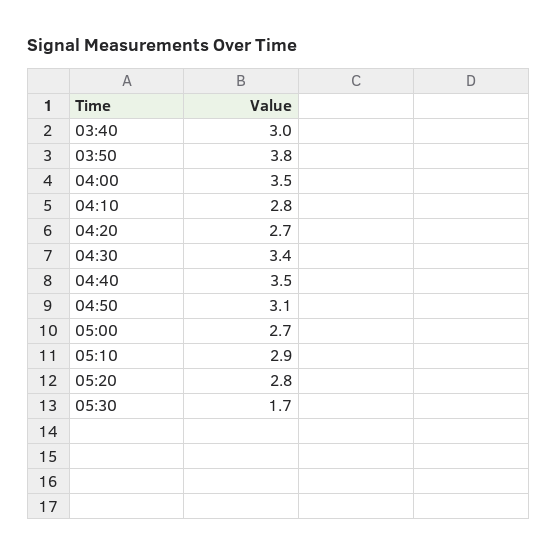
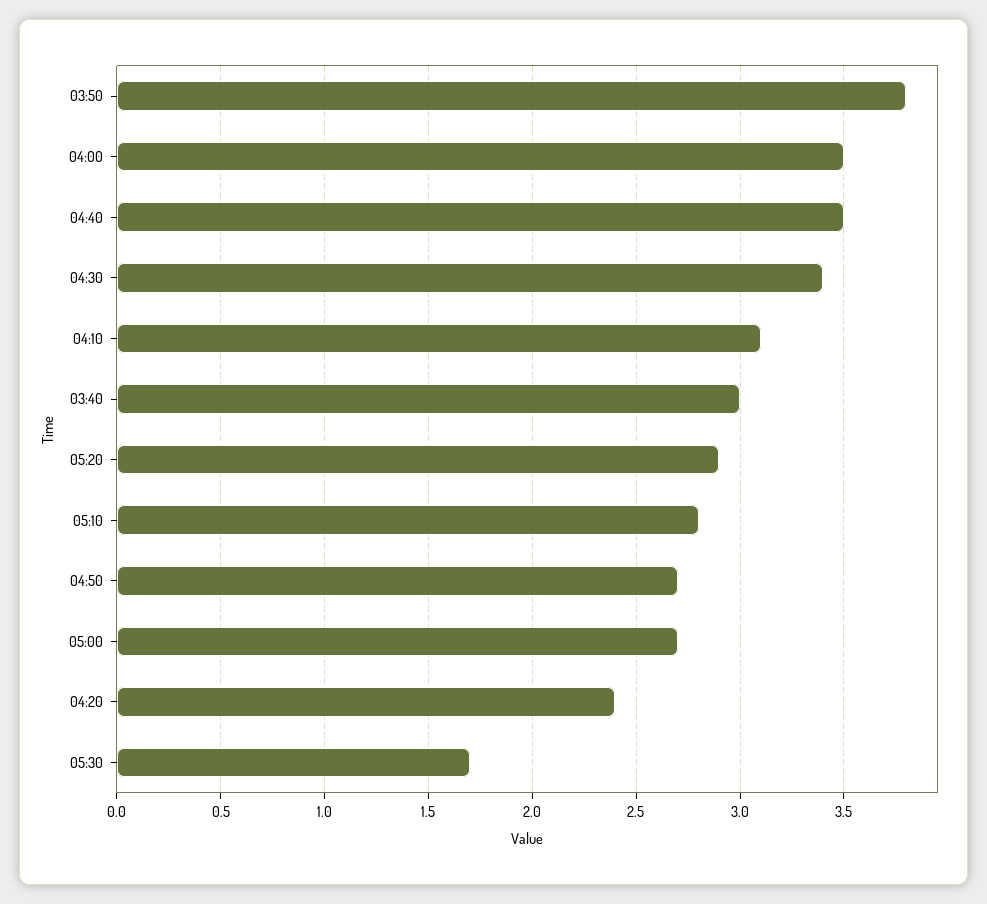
04:10: 2.8 -> 3.1
04:20: 2.7 -> 2.4
04:50: 3.1 -> 2.7
05:10: 2.9 -> 2.8
05:20: 2.8 -> 2.9

